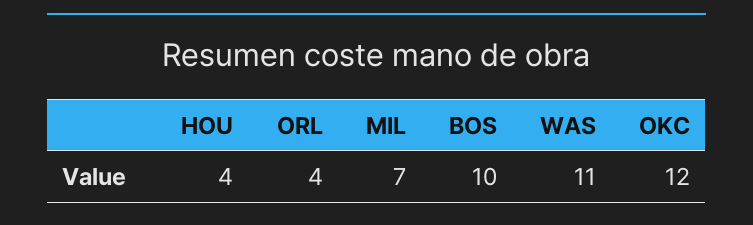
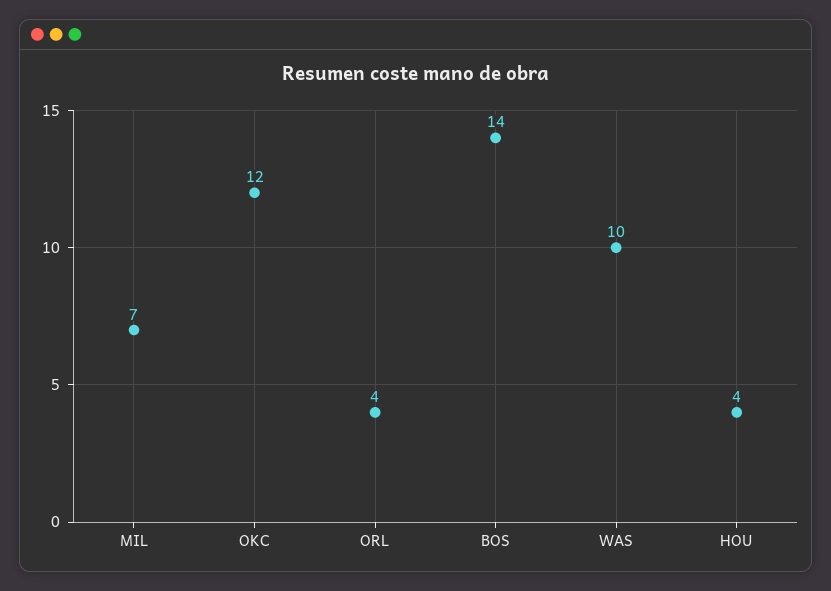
BOS: 10 -> 14
WAS: 11 -> 10

